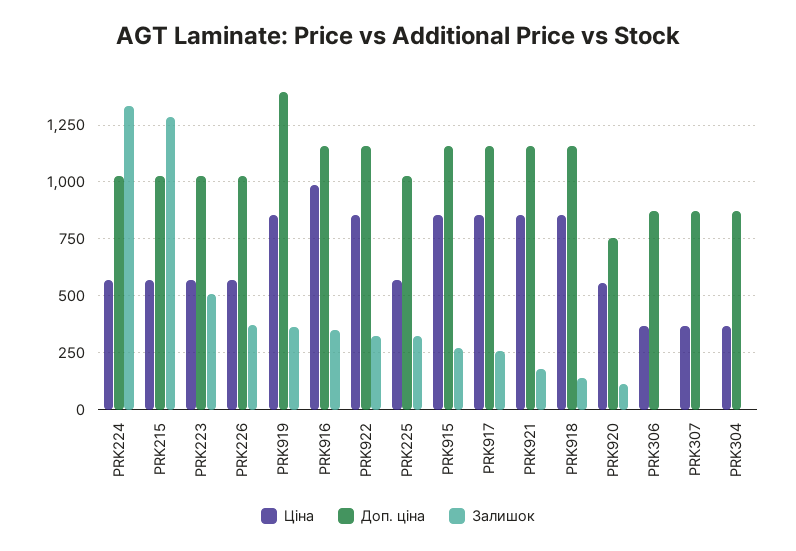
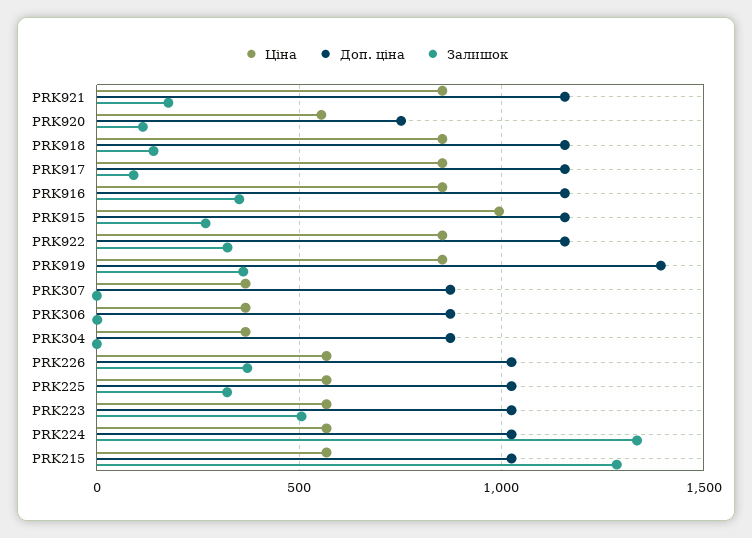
Ціна, PRK916: 1000 -> 850
Ціна, PRK915: 850 -> 1000
Залишок, PRK917: 250 -> 100

